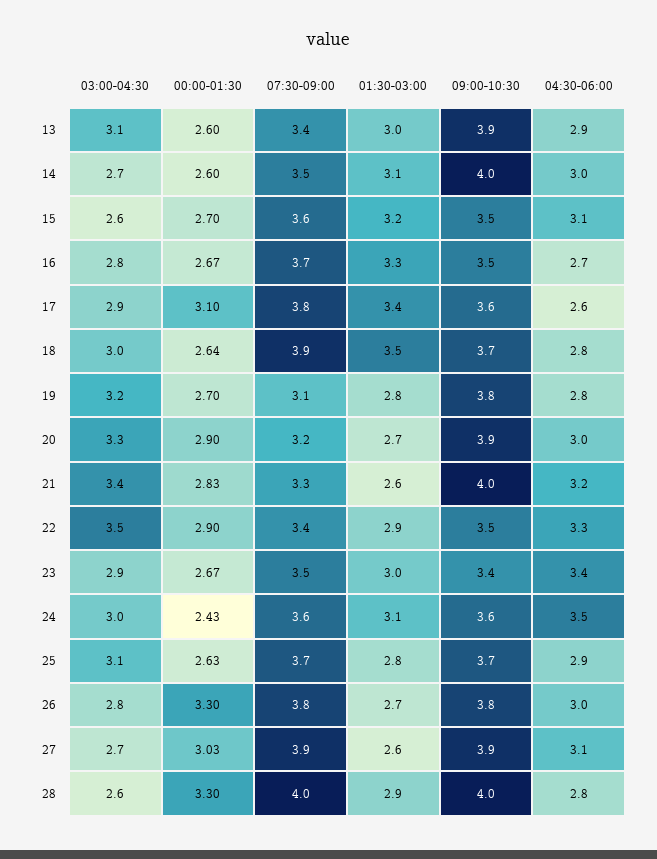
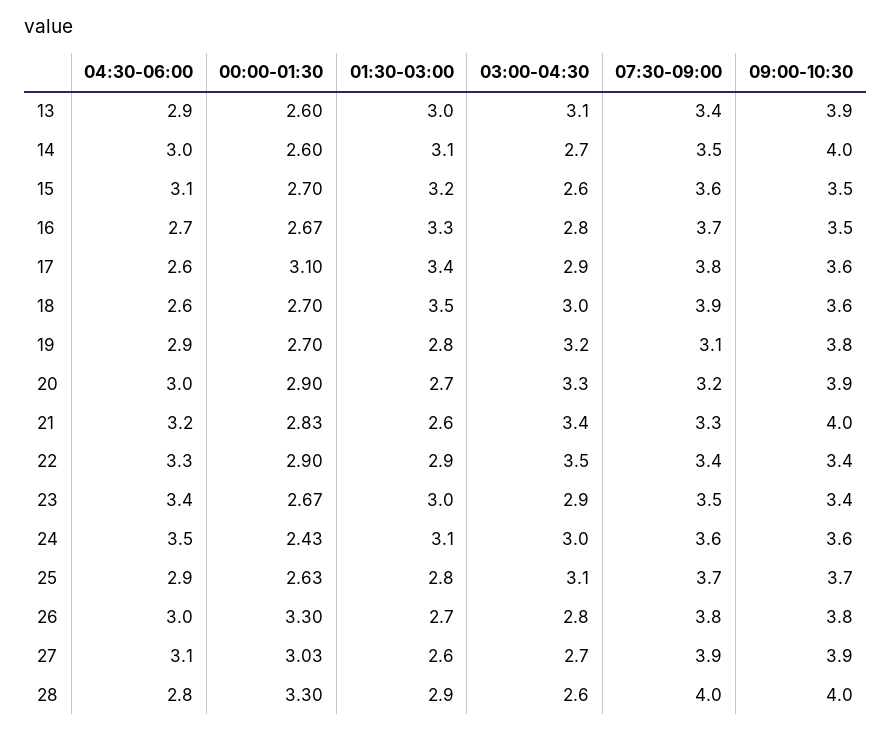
00:00-01:30, 18: 2.64 -> 2.7
09:00-10:30, 18: 3.7 -> 3.6
04:30-06:00, 18: 2.8 -> 2.6
04:30-06:00, 19: 2.8 -> 2.9
09:00-10:30, 22: 3.5 -> 3.4

